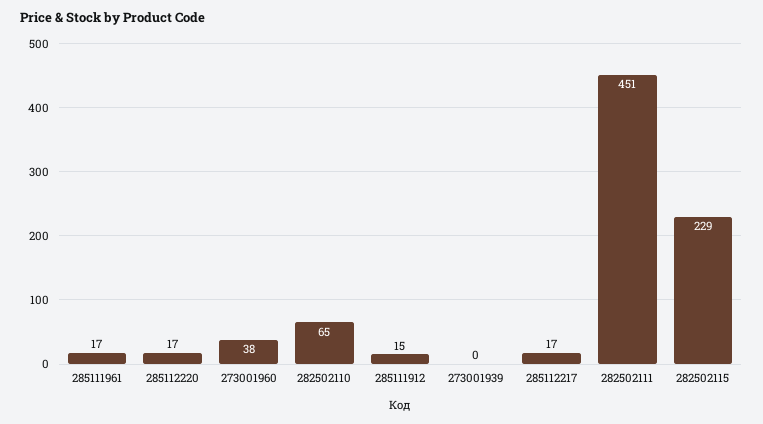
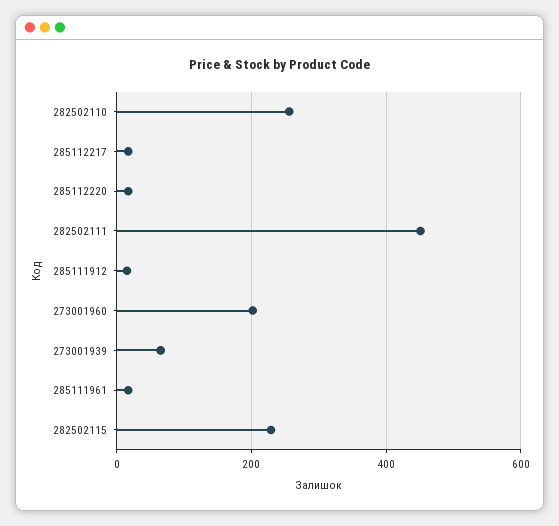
273001960: 38 -> 200
282502110: 65 -> 260
273001939: 0 -> 60

